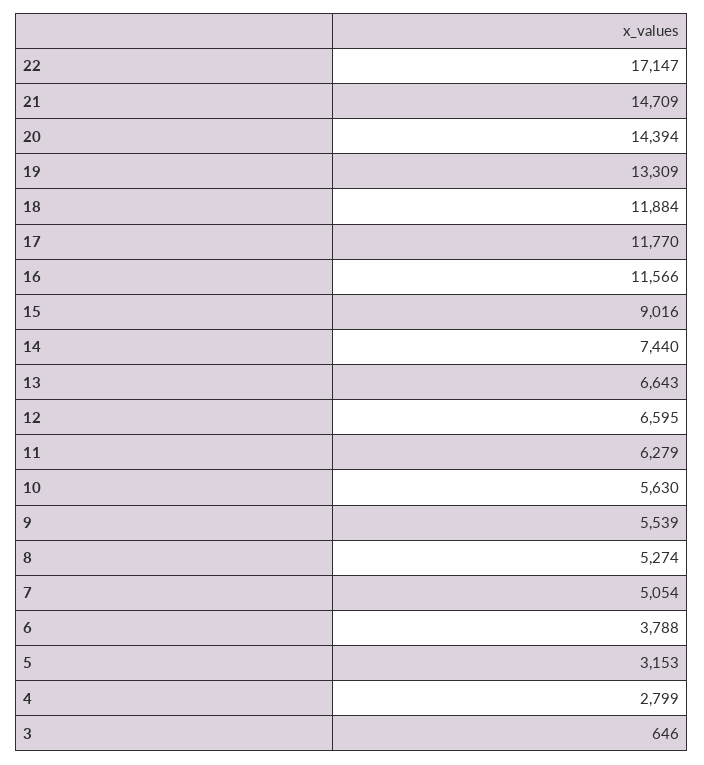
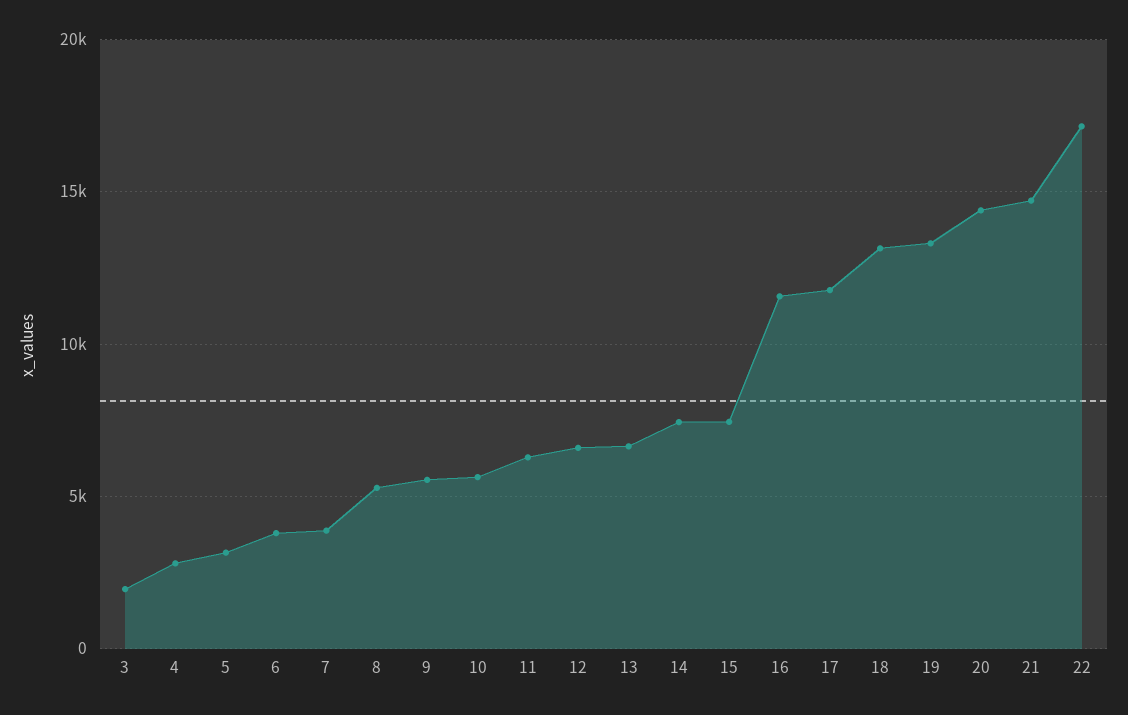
18: 11884 -> 13000
15: 9016 -> 7500
7: 5054 -> 4000
3: 646 -> 2000

